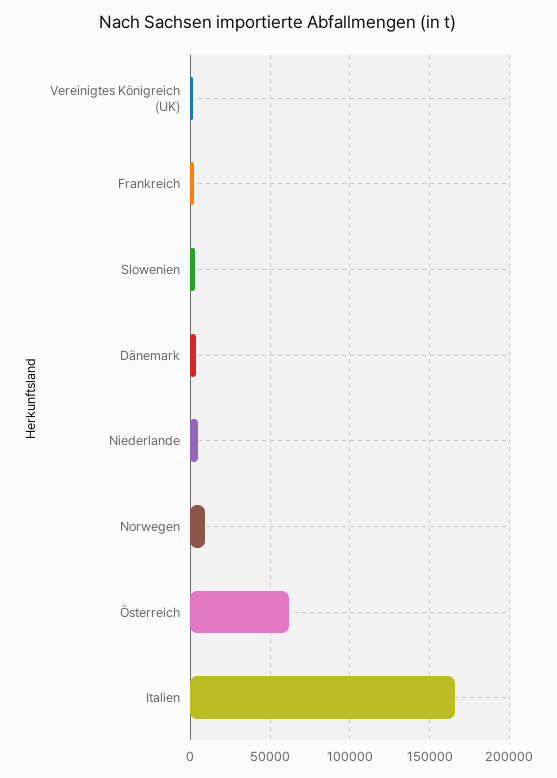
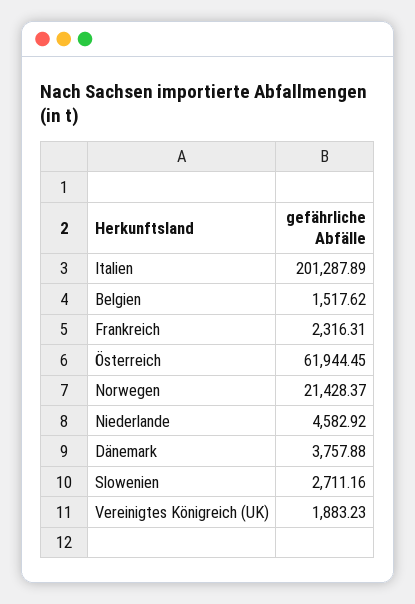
Norwegen: 10000 -> 21428.37
Italien: 165000 -> 201287.89
Belgien: none -> 1517.62

